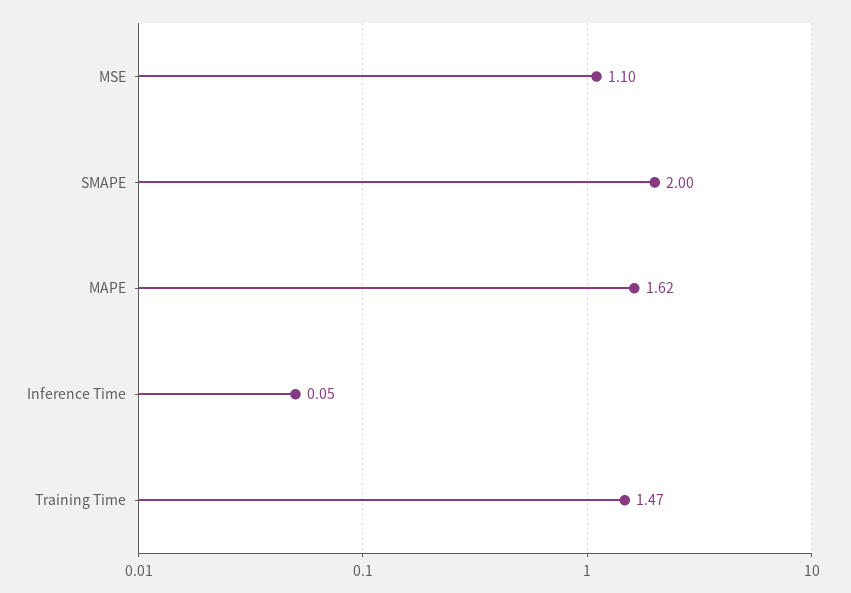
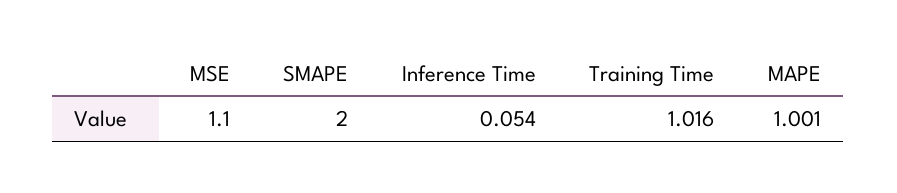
MAPE: 1.62 -> 1.001
Training Time: 1.47 -> 1.016

